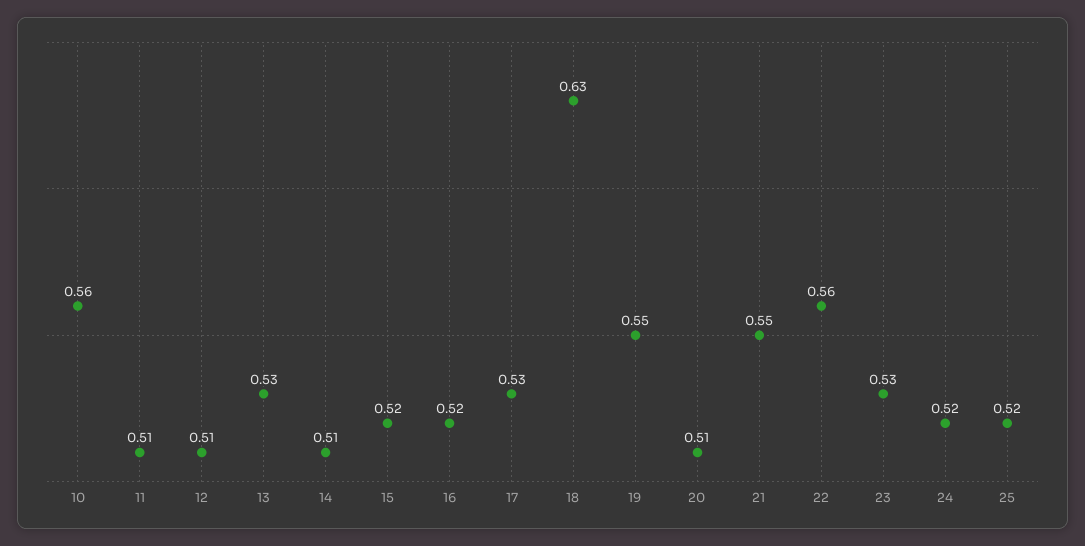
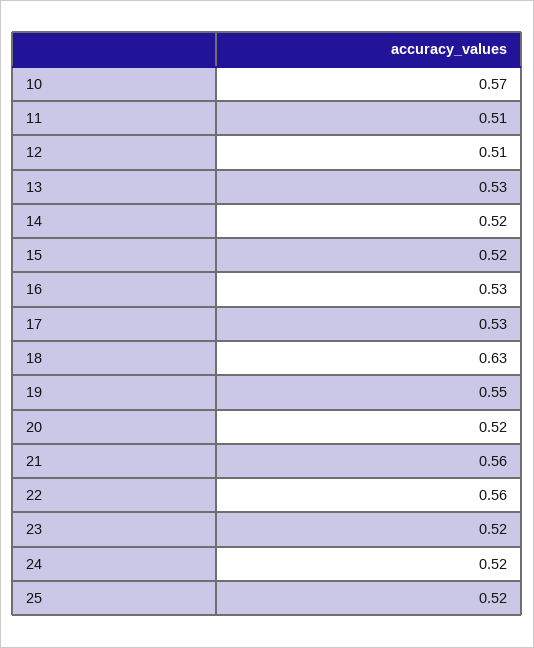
10: 0.56 -> 0.57
14: 0.51 -> 0.52
16: 0.52 -> 0.53
20: 0.51 -> 0.52
21: 0.55 -> 0.56
23: 0.53 -> 0.52

